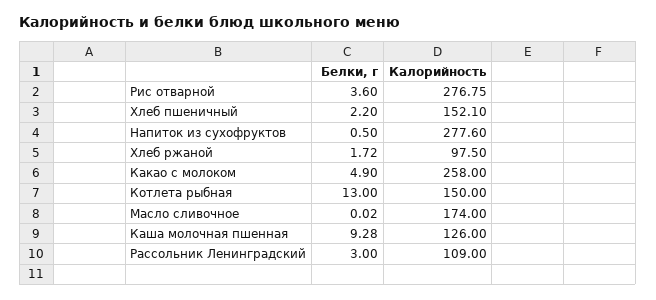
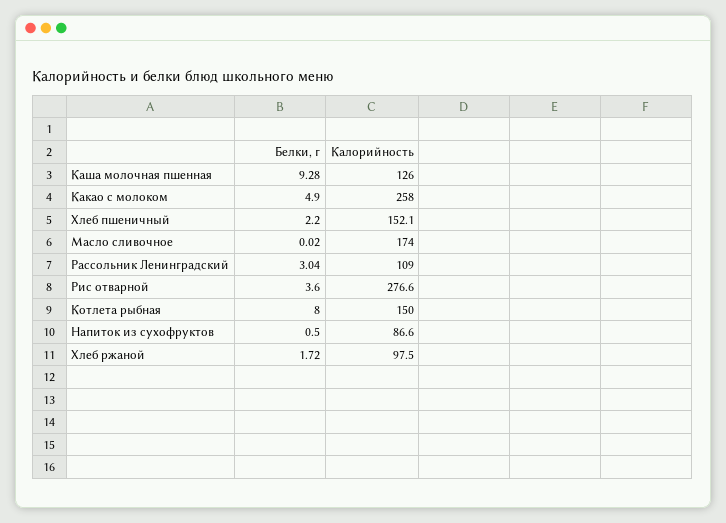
Калорийность, Рис отварной: 276.75 -> 276.6
Калорийность, Напиток из сухофруктов: 277.6 -> 86.6
Белки, г, Котлета рыбная: 13 -> 8
Белки, г, Рассольник Ленинградский: 3 -> 3.04

